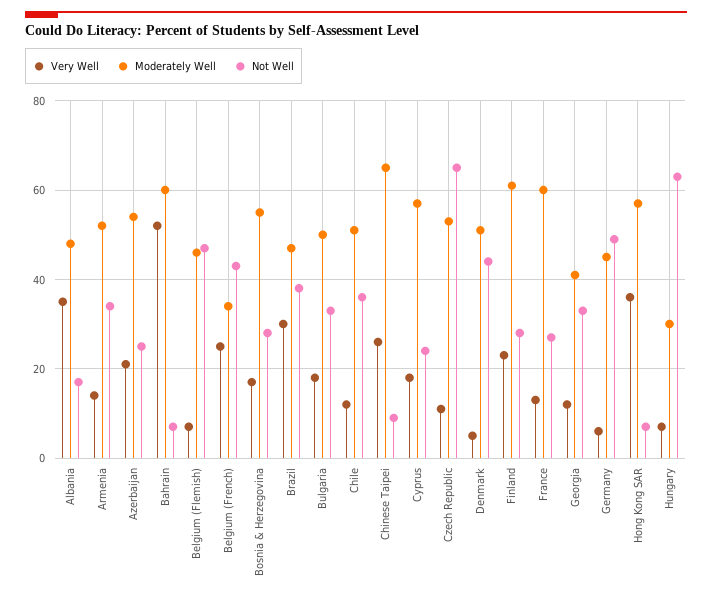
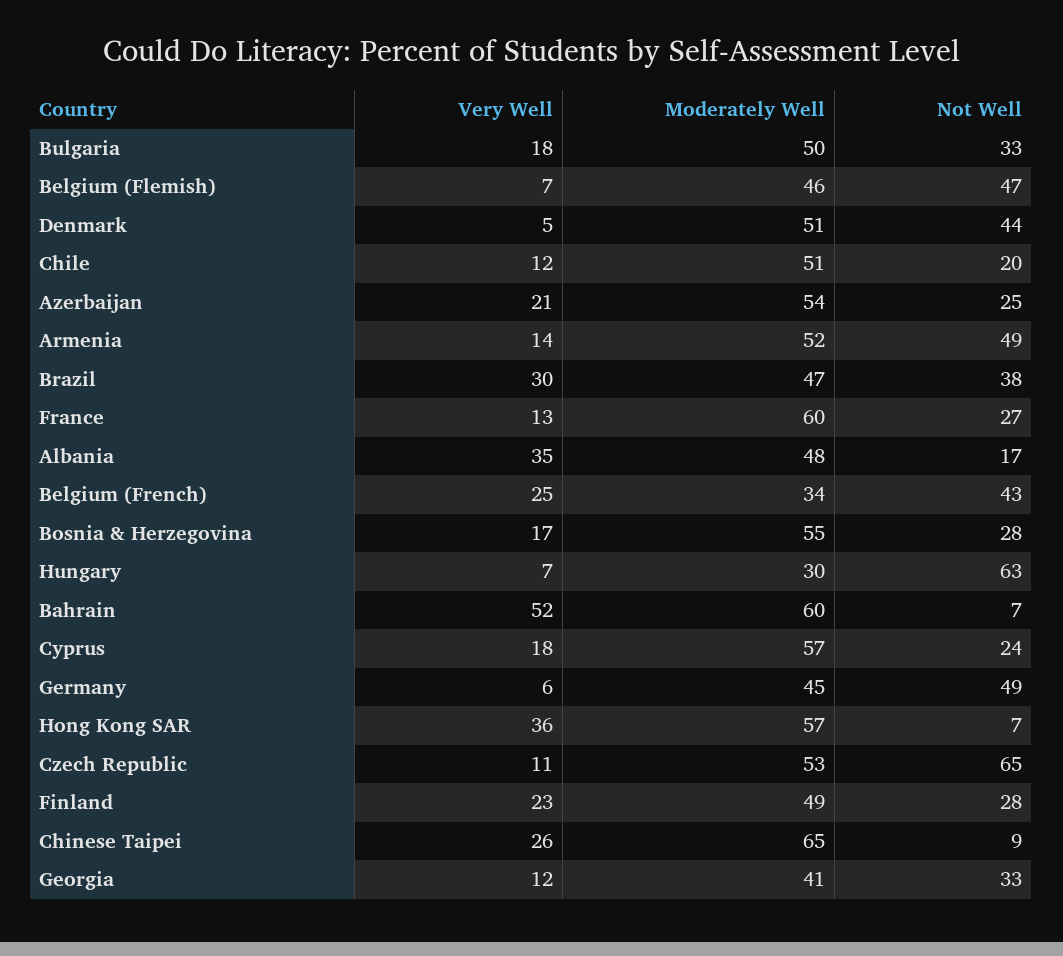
Not Well, Armenia: 35 -> 49
Not Well, Chile: 35 -> 20
Moderately Well, Finland: 60 -> 49

